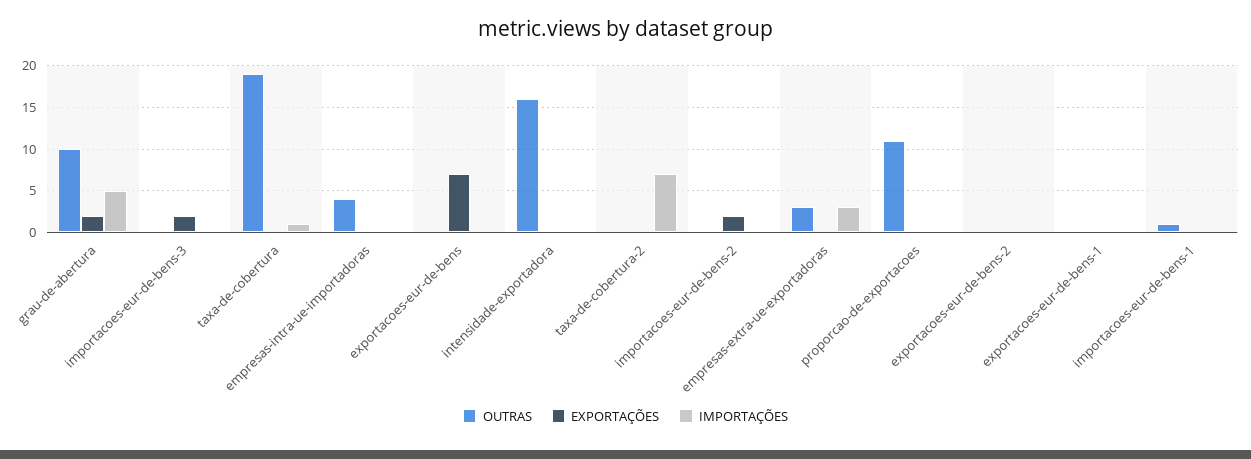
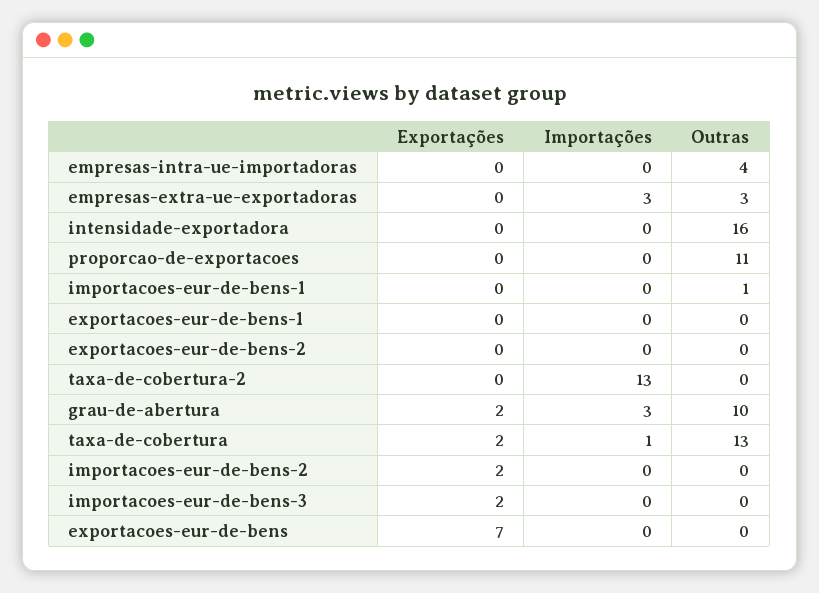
IMPORTAÇÕES, grau-de-abertura: 5 -> 3
OUTRAS, taxa-de-cobertura: 19 -> 13
EXPORTAÇÕES, taxa-de-cobertura: 0 -> 2
IMPORTAÇÕES, taxa-de-cobertura-2: 7 -> 13

